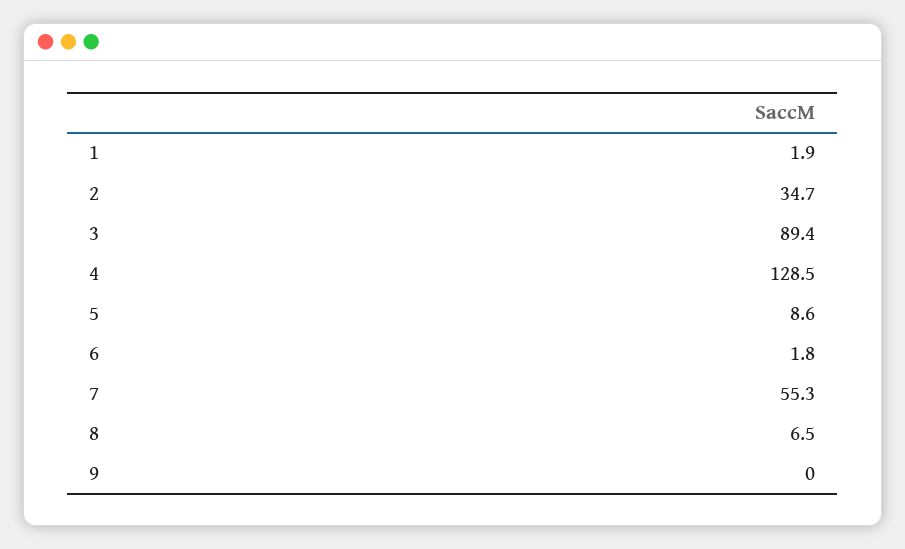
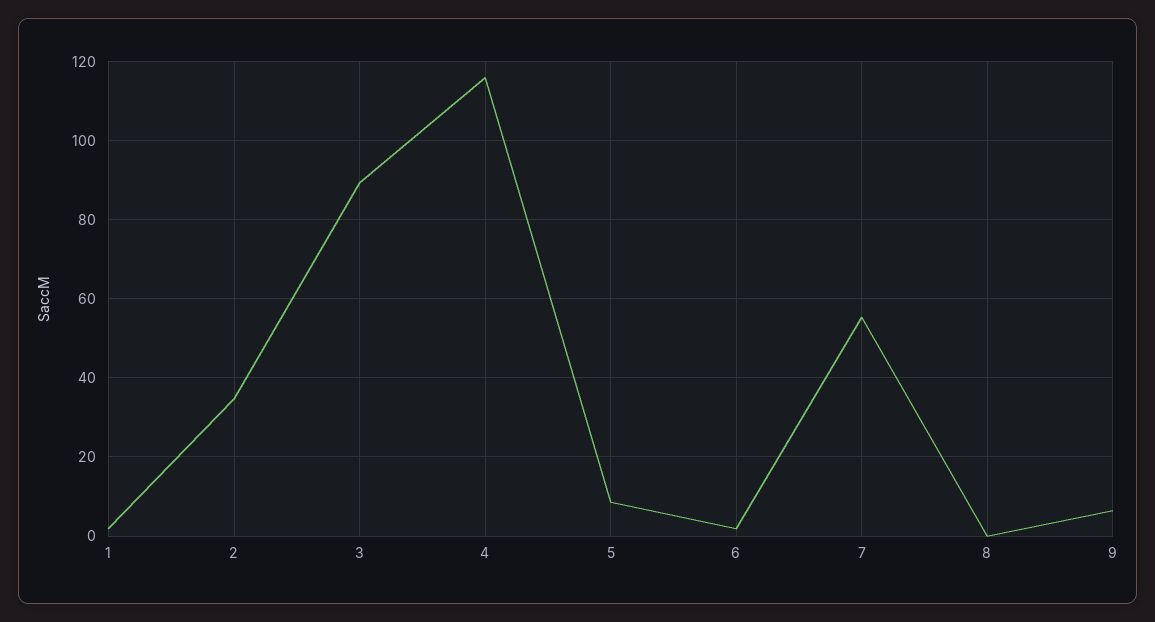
4: 128.5 -> 116
8: 6.5 -> 0
9: 0 -> 6

